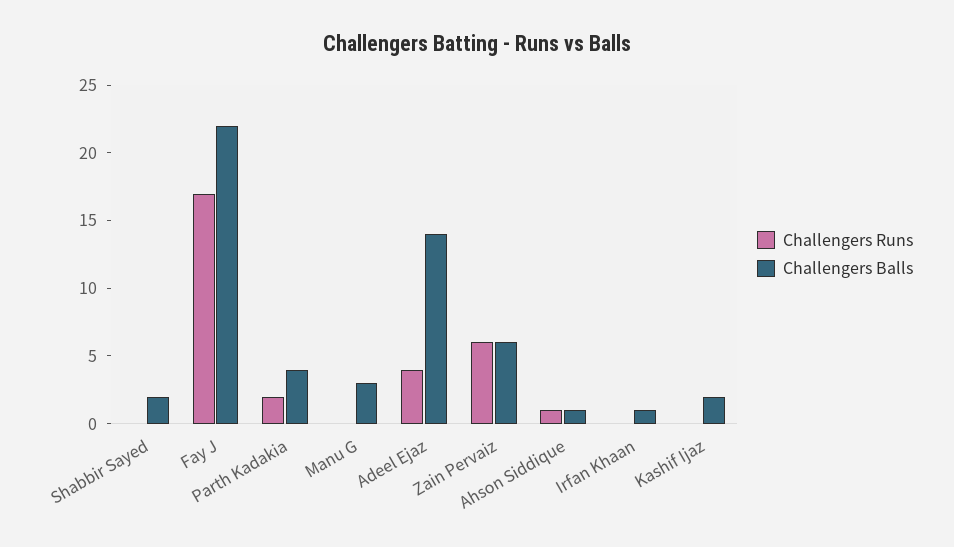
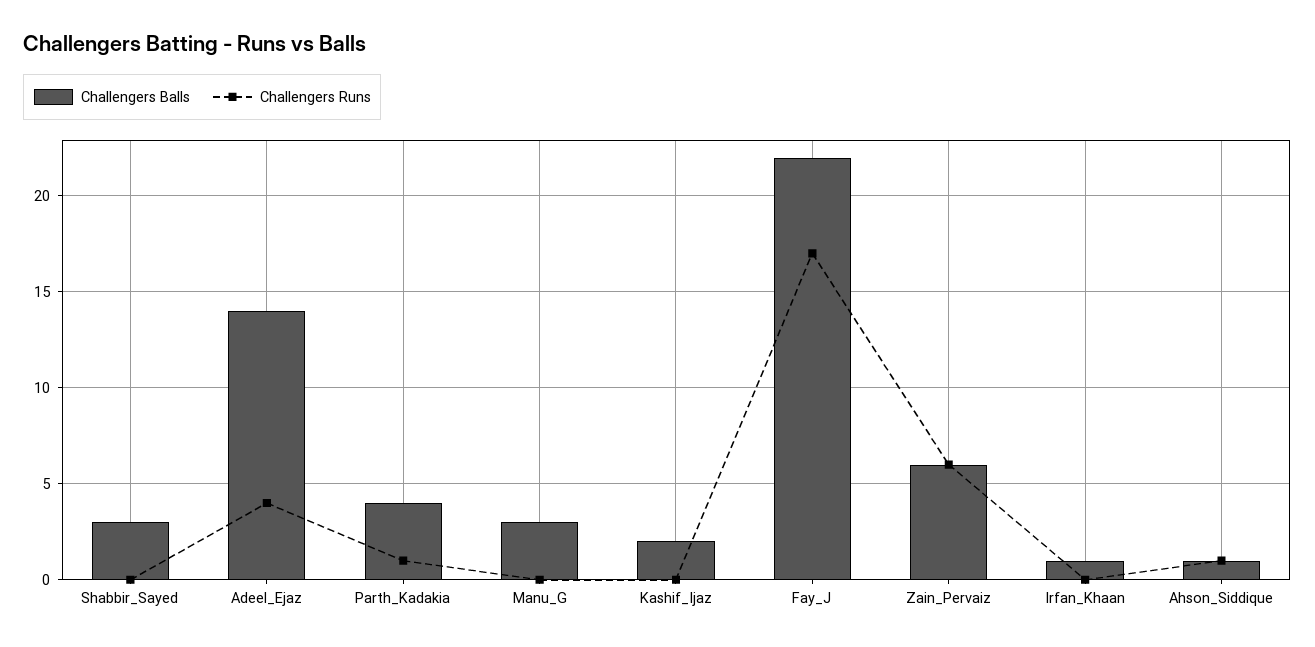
Challengers Balls, Shabbir Sayed: 2 -> 3
Challengers Runs, Parth Kadakia: 2 -> 1

